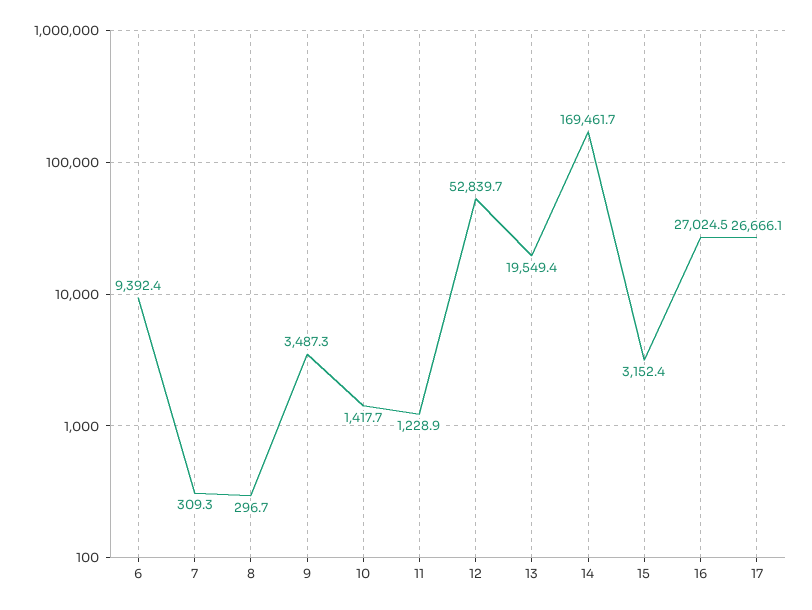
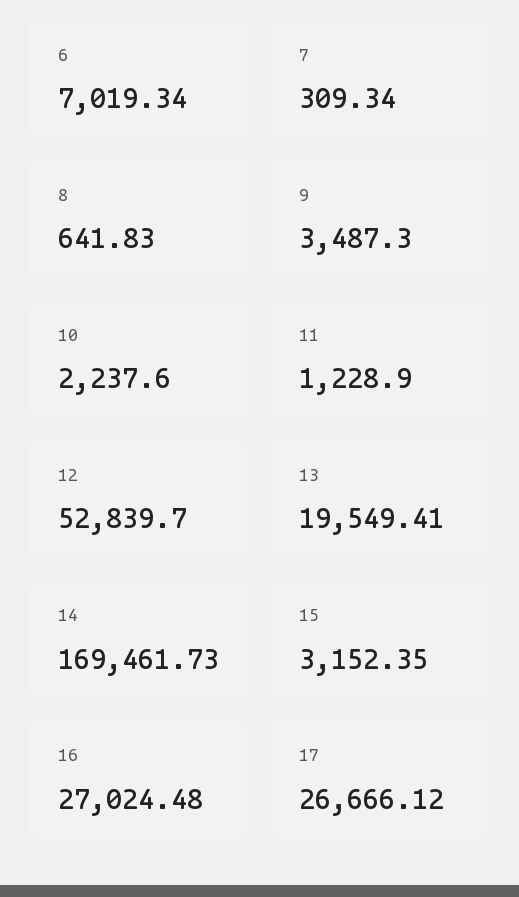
6: 9392.4 -> 7019.34
8: 296.7 -> 641.83
10: 1417.7 -> 2237.6

